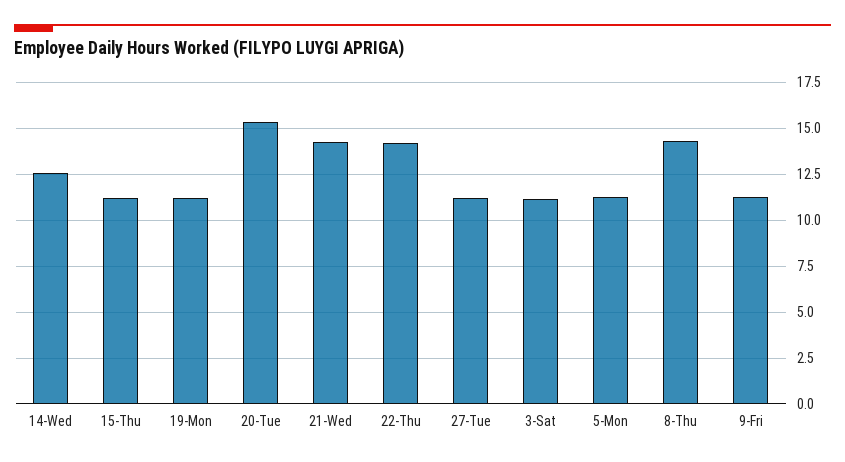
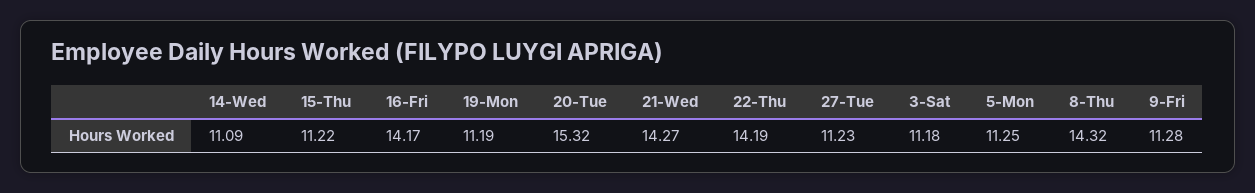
14-Wed: 12.5 -> 11.09
16-Fri: none -> 14.17

